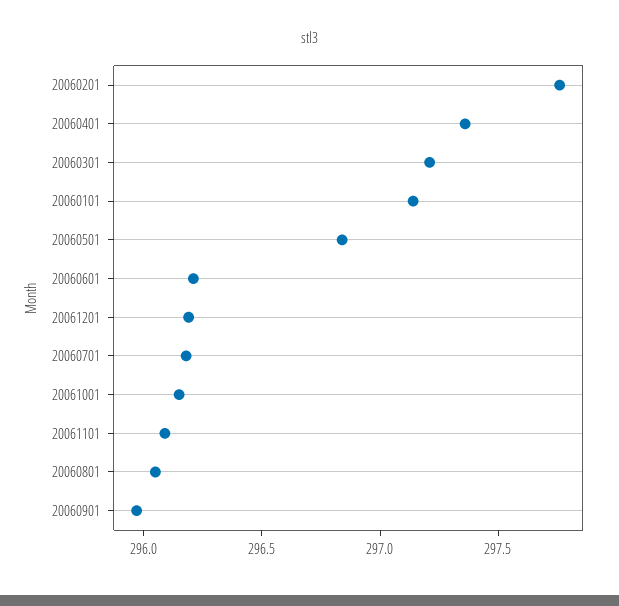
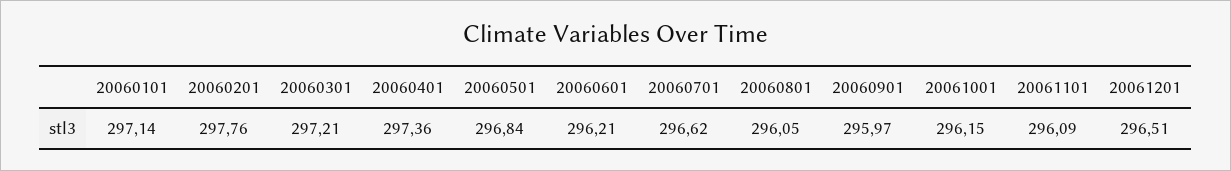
20061201: 296.2 -> 296.51
20060701: 296.2 -> 296.62

